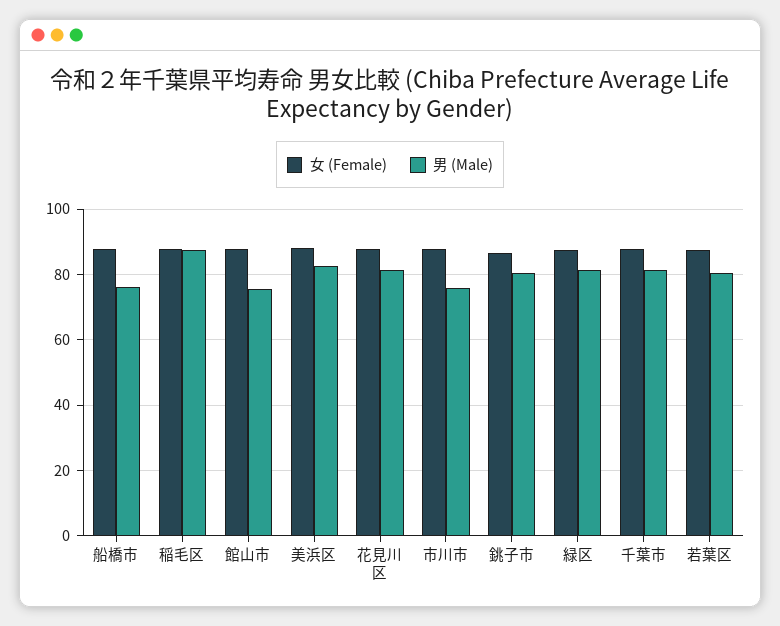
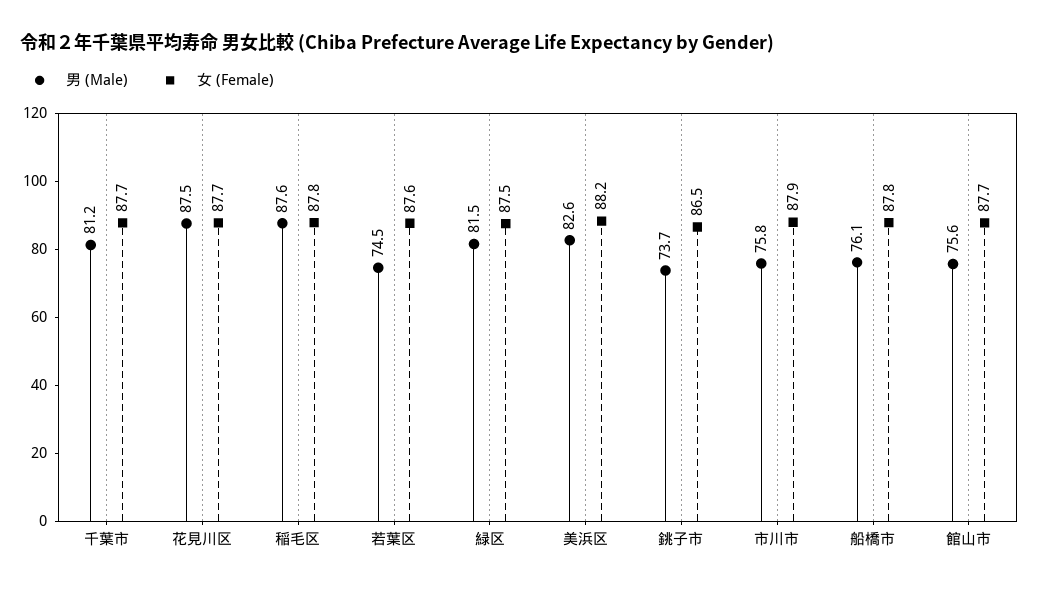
男 (Male), 花見川区: 82 -> 87.5
男 (Male), 銚子市: 80 -> 73.7
男 (Male), 若葉区: 80 -> 74.5

